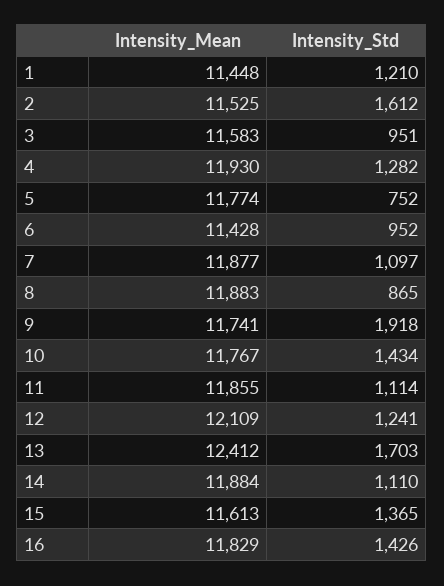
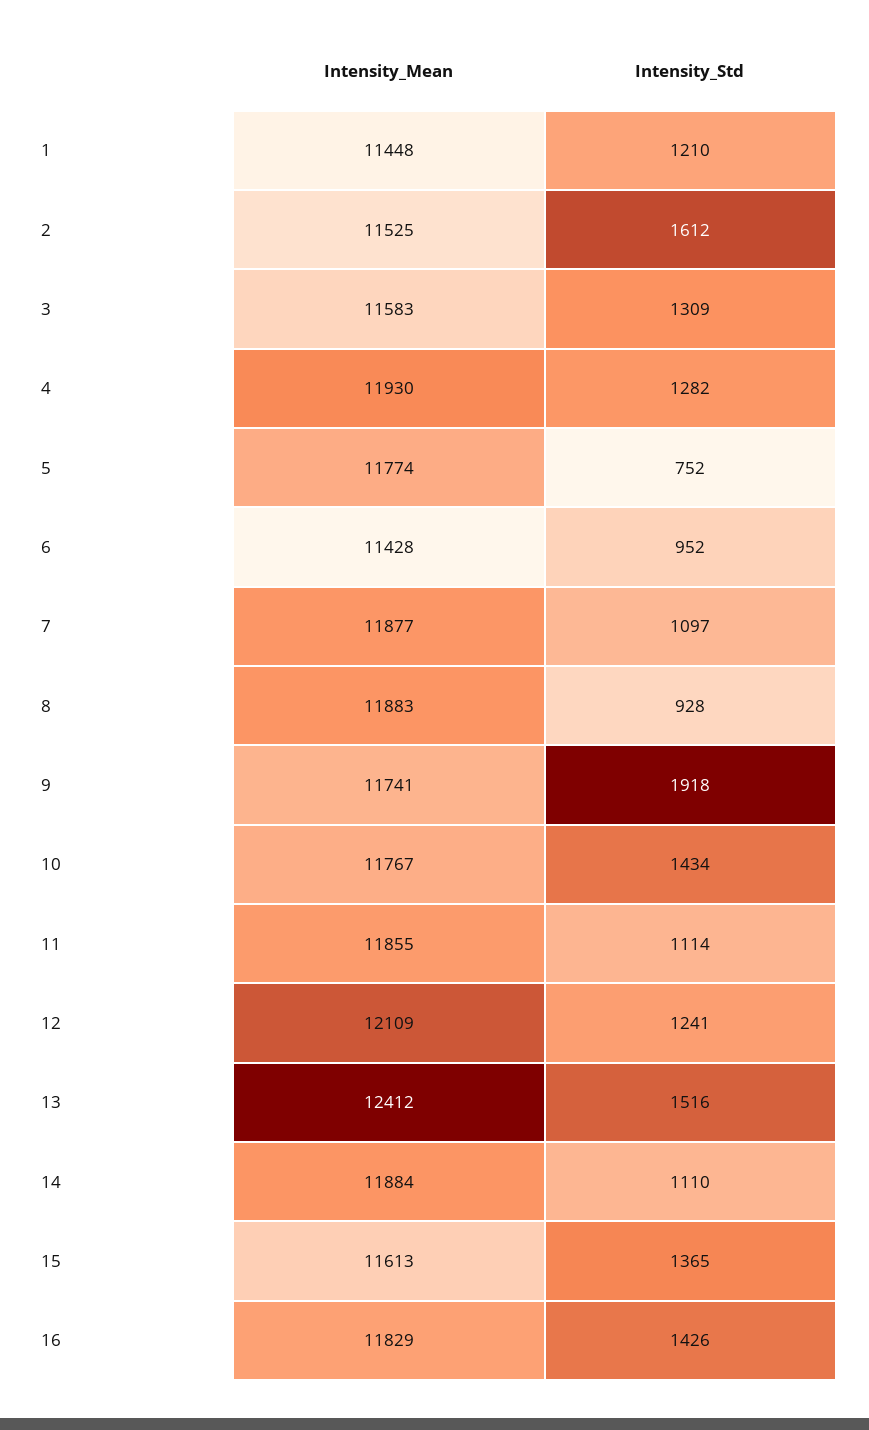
Intensity_Std, 3: 951 -> 1309
Intensity_Std, 8: 865 -> 928
Intensity_Std, 13: 1703 -> 1516

